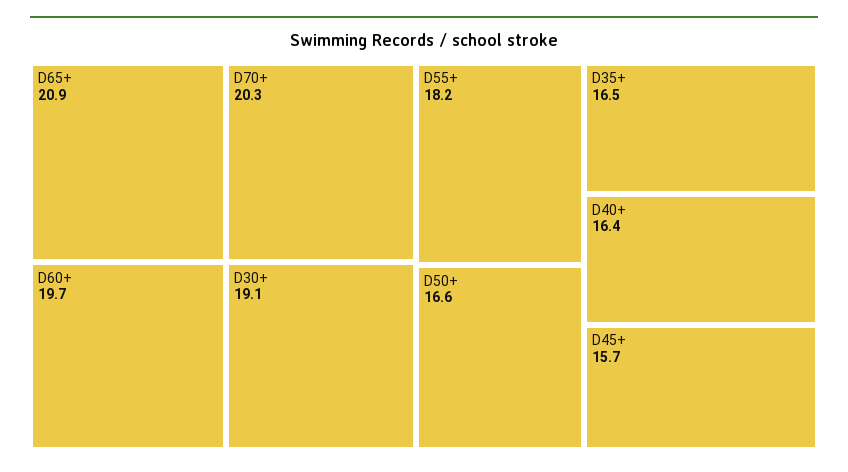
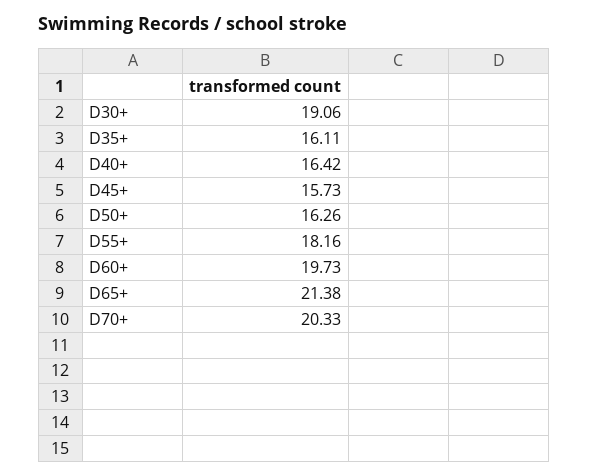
D65+: 20.9 -> 21.38
D50+: 16.6 -> 16.26
D35+: 16.5 -> 16.11

